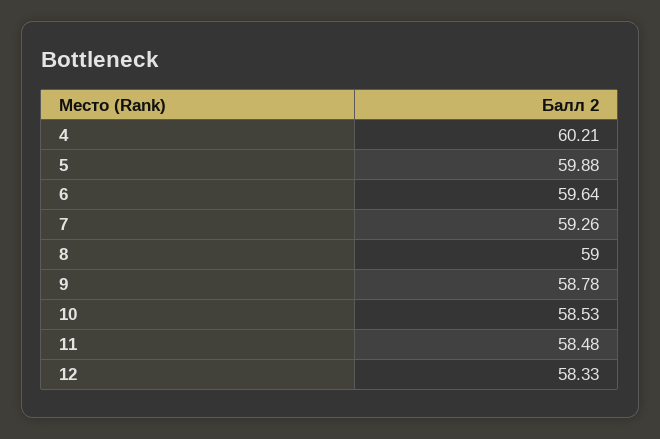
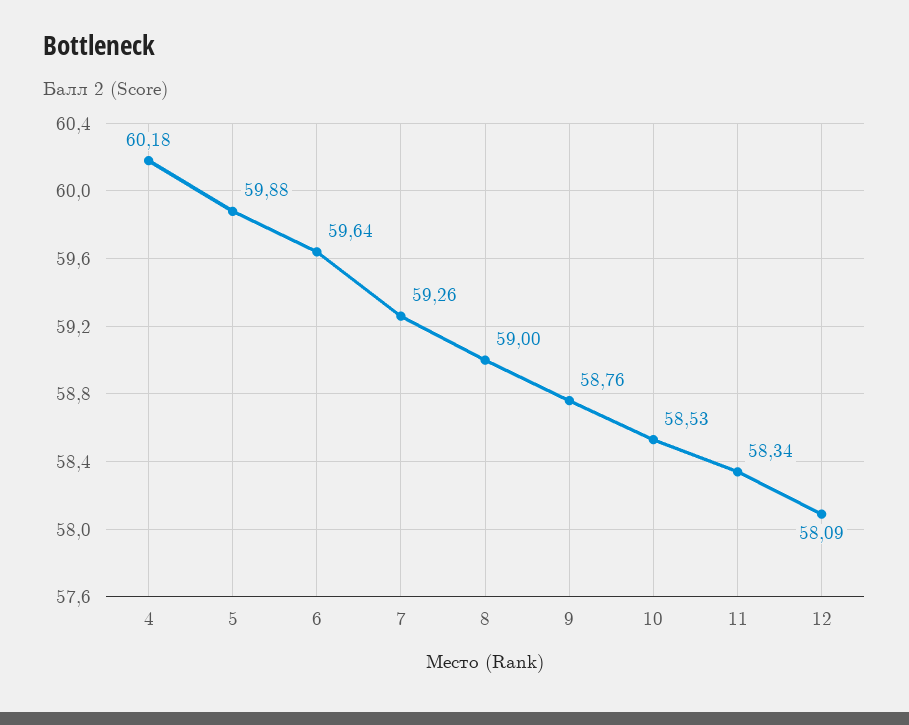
4: 60.21 -> 60.18
9: 58.78 -> 58.76
11: 58.48 -> 58.34
12: 58.33 -> 58.09

